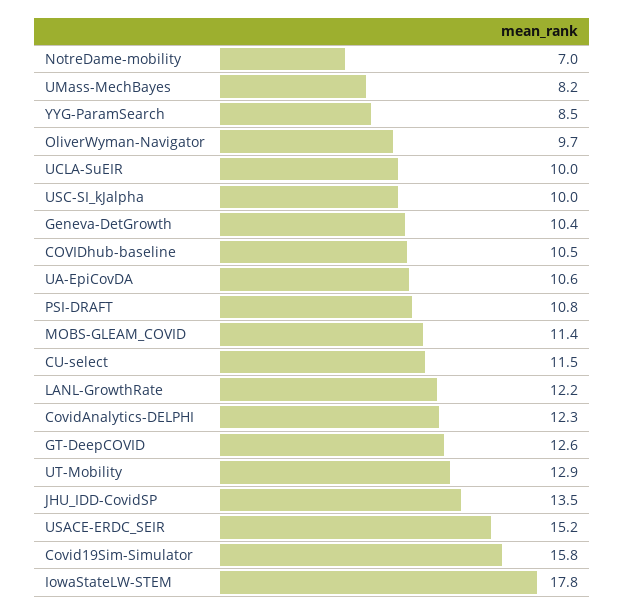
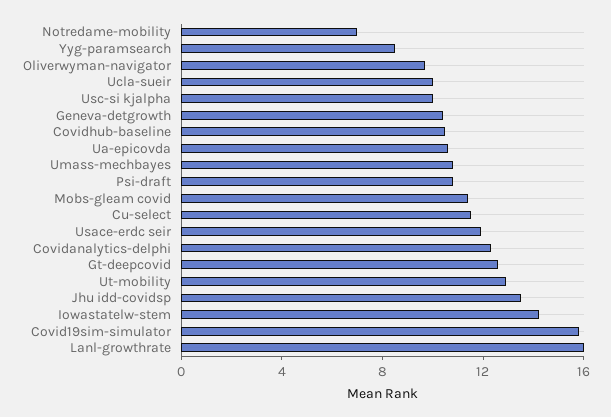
UMass-MechBayes: 8.2 -> 11
LANL-GrowthRate: 12.2 -> 16
USACE-ERDC_SEIR: 15.2 -> 12
IowaStateLW-STEM: 17.8 -> 14

